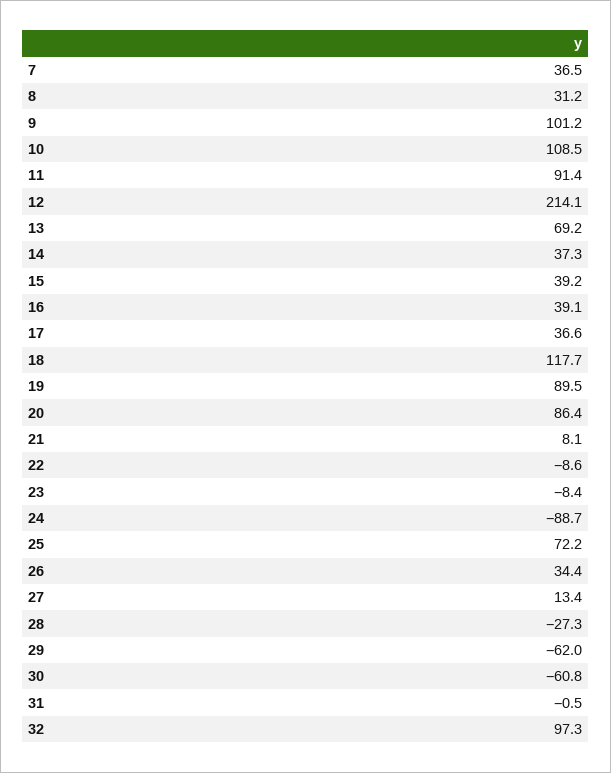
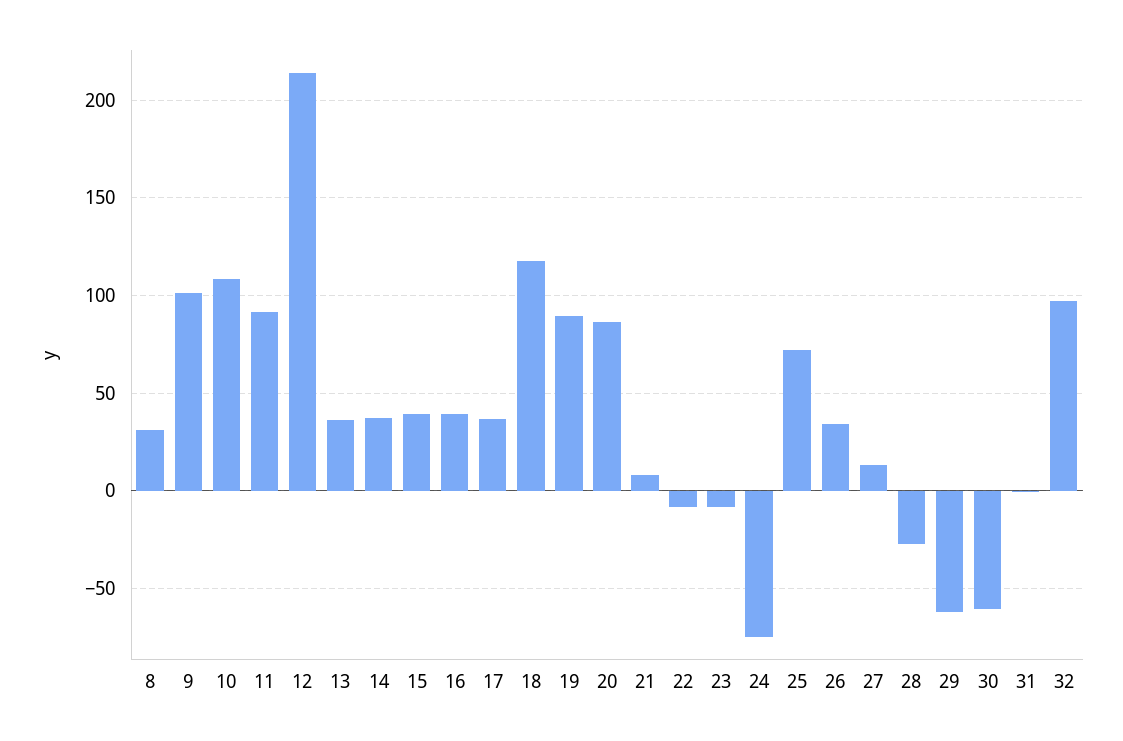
7: 36.5 -> none
13: 69.2 -> 35
24: -88.7 -> -75

